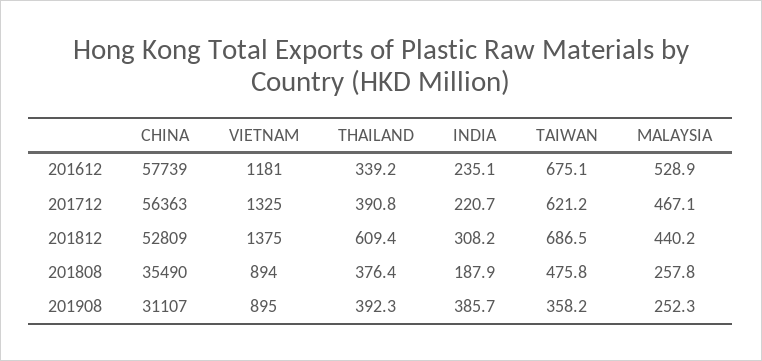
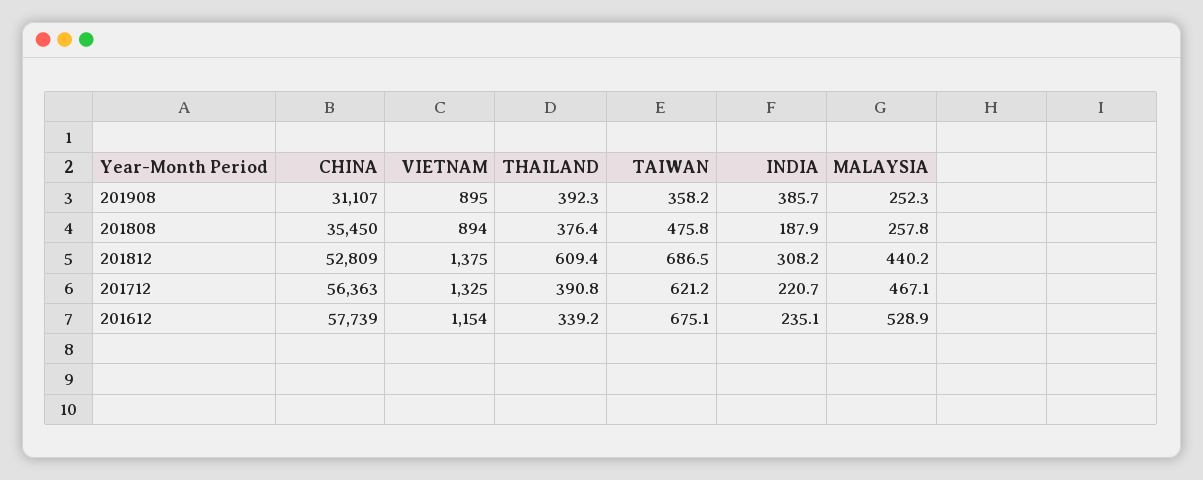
VIETNAM, 201612: 1181 -> 1154
CHINA, 201808: 35490 -> 35450

